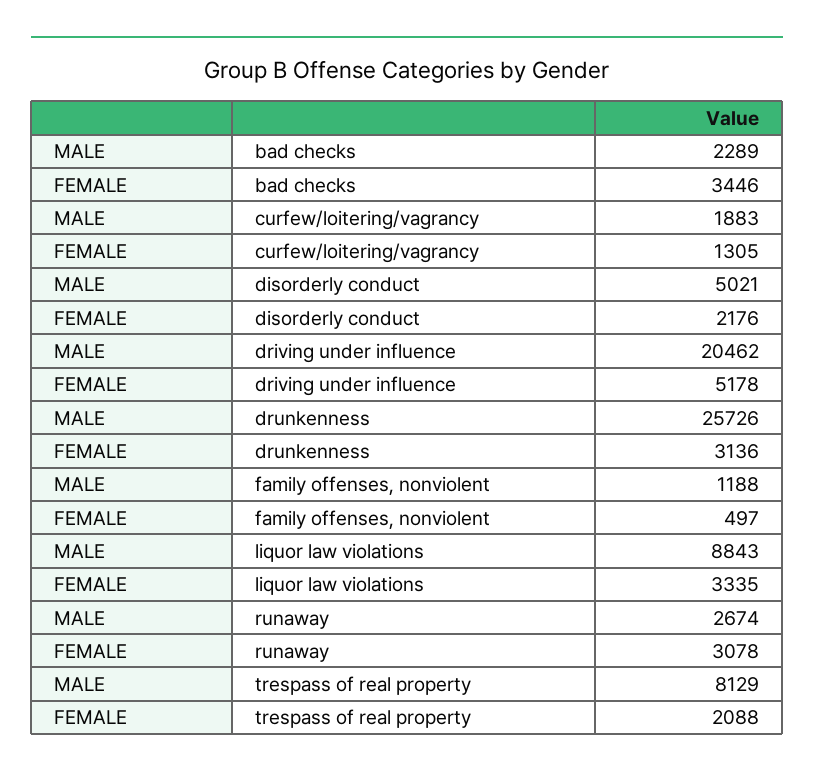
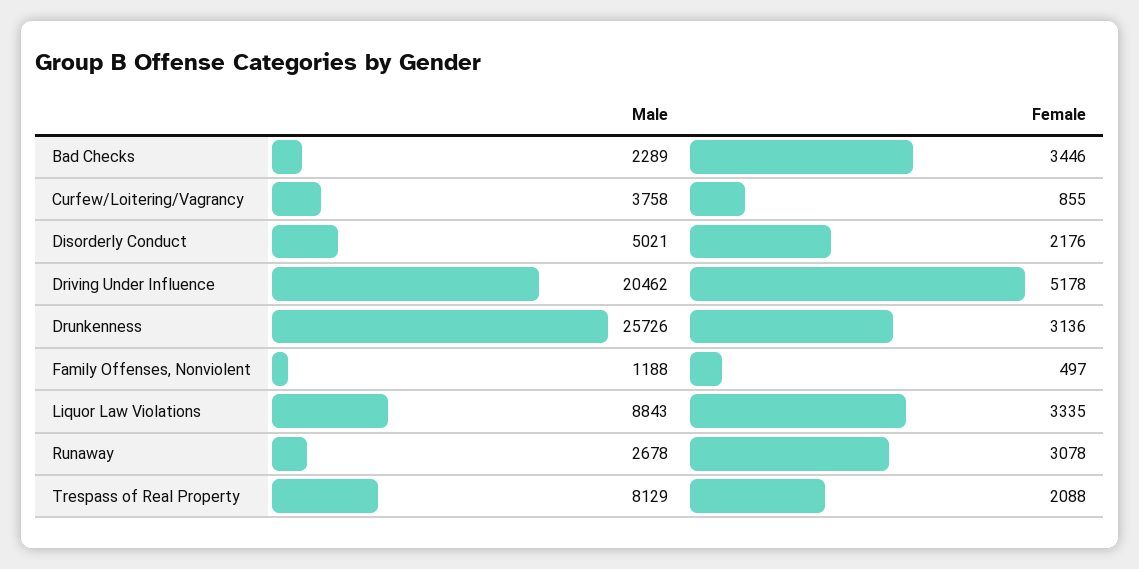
MALE, curfew/loitering/vagrancy: 1883 -> 3758
FEMALE, curfew/loitering/vagrancy: 1305 -> 855
MALE, runaway: 2674 -> 2678

